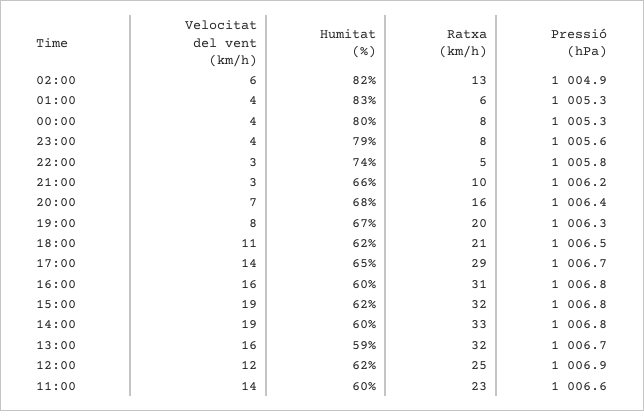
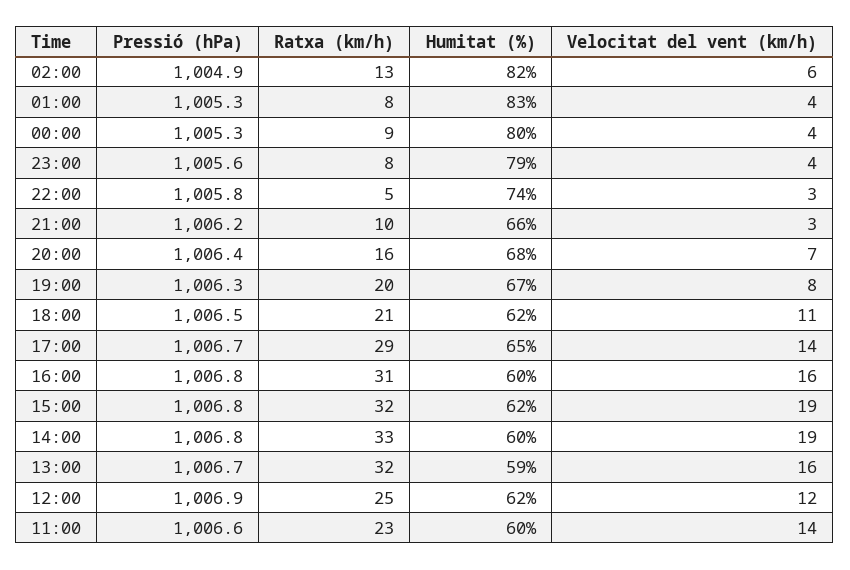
Ratxa (km/h), 01:00: 6 -> 8
Ratxa (km/h), 00:00: 8 -> 9

